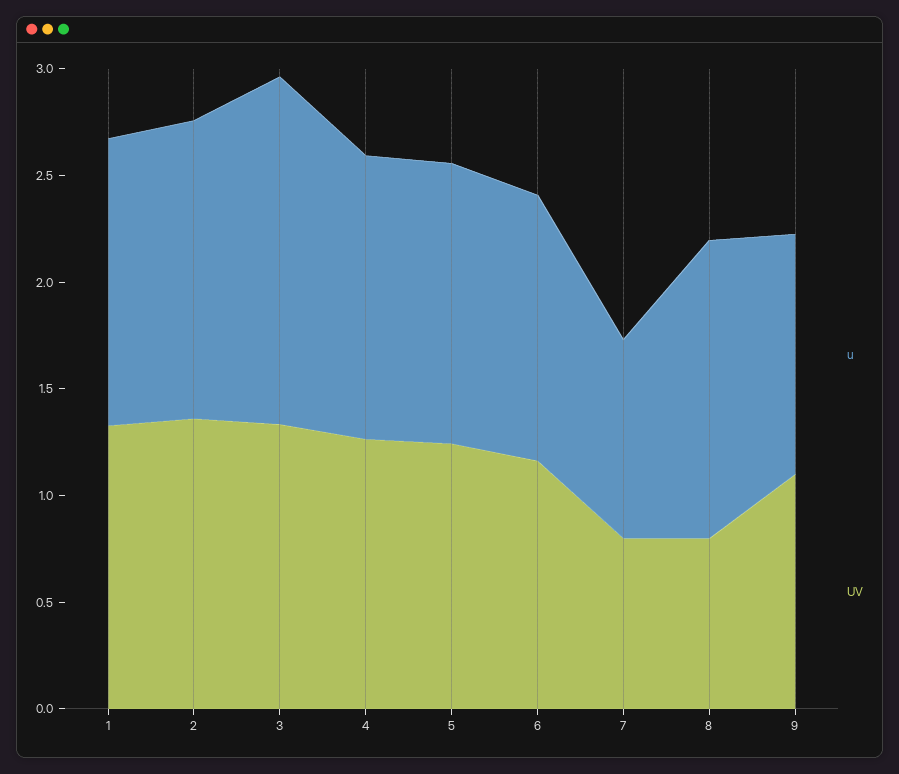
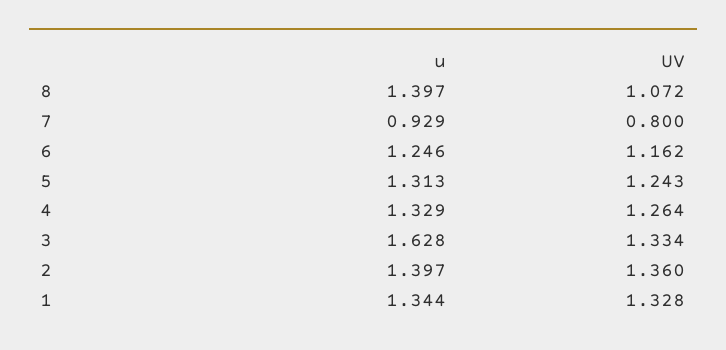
UV, 8: 0.8 -> 1.072
u, 9: 1.1 -> none
UV, 9: 1.1 -> none

